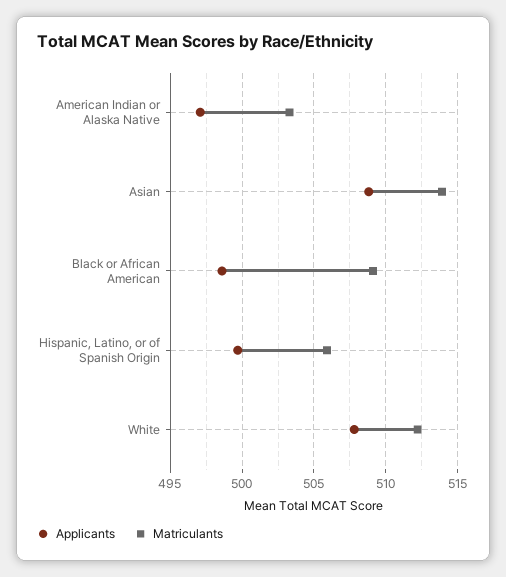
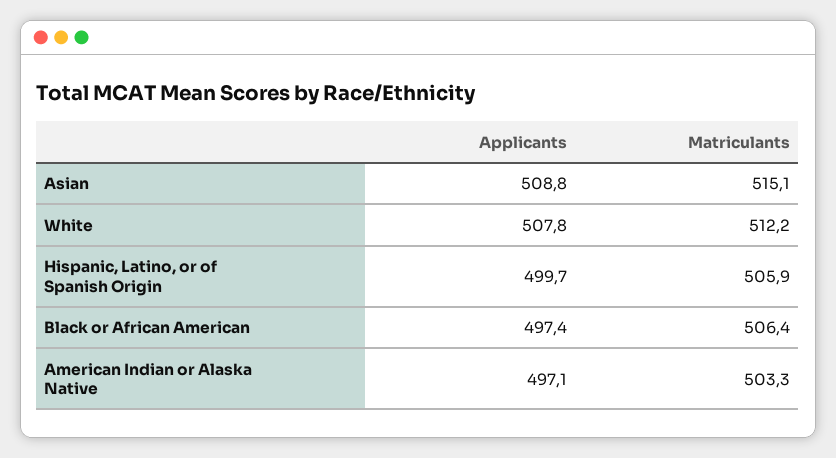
Matriculants, Asian: 514 -> 515.1
Applicants, Black or African American: 498.5 -> 497.4
Matriculants, Black or African American: 509 -> 506.4

